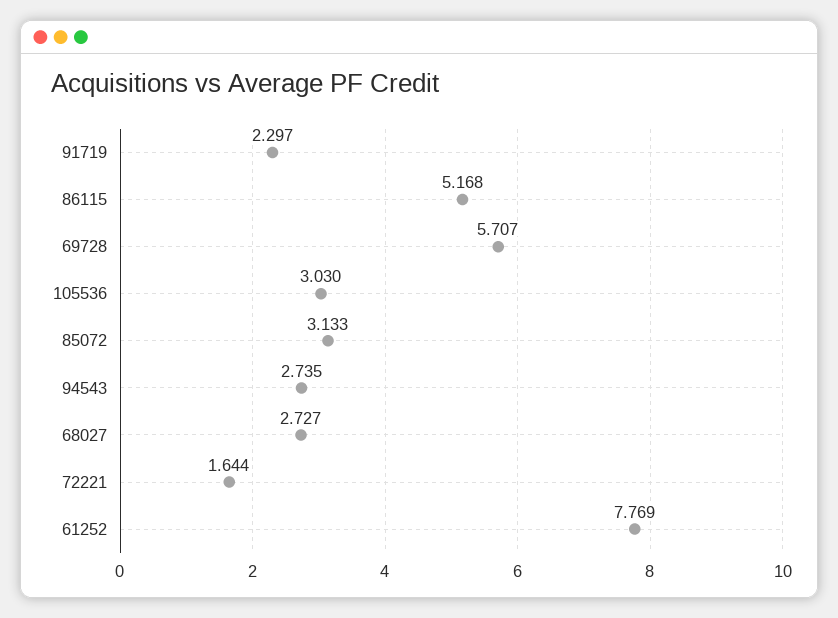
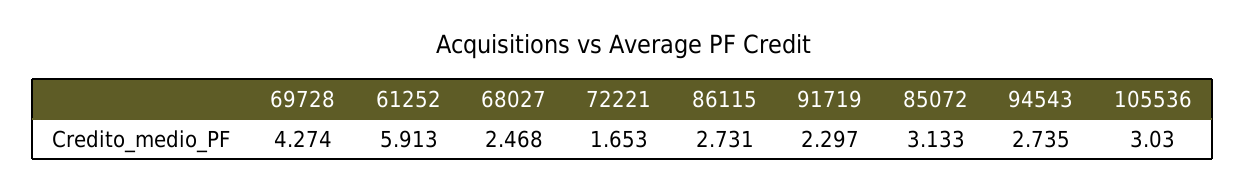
86115: 5.168 -> 2.731
69728: 5.707 -> 4.274
68027: 2.727 -> 2.468
72221: 1.644 -> 1.653
61252: 7.769 -> 5.913

